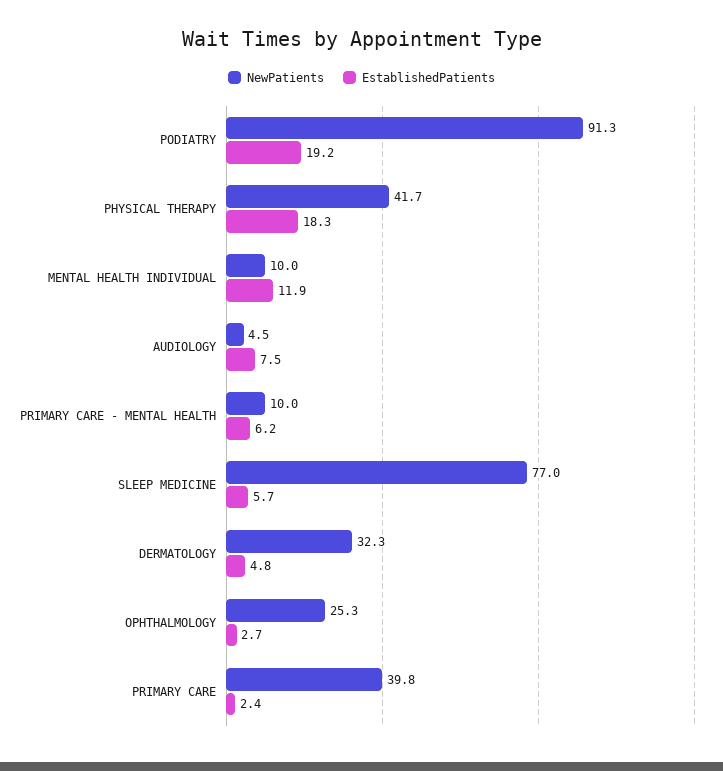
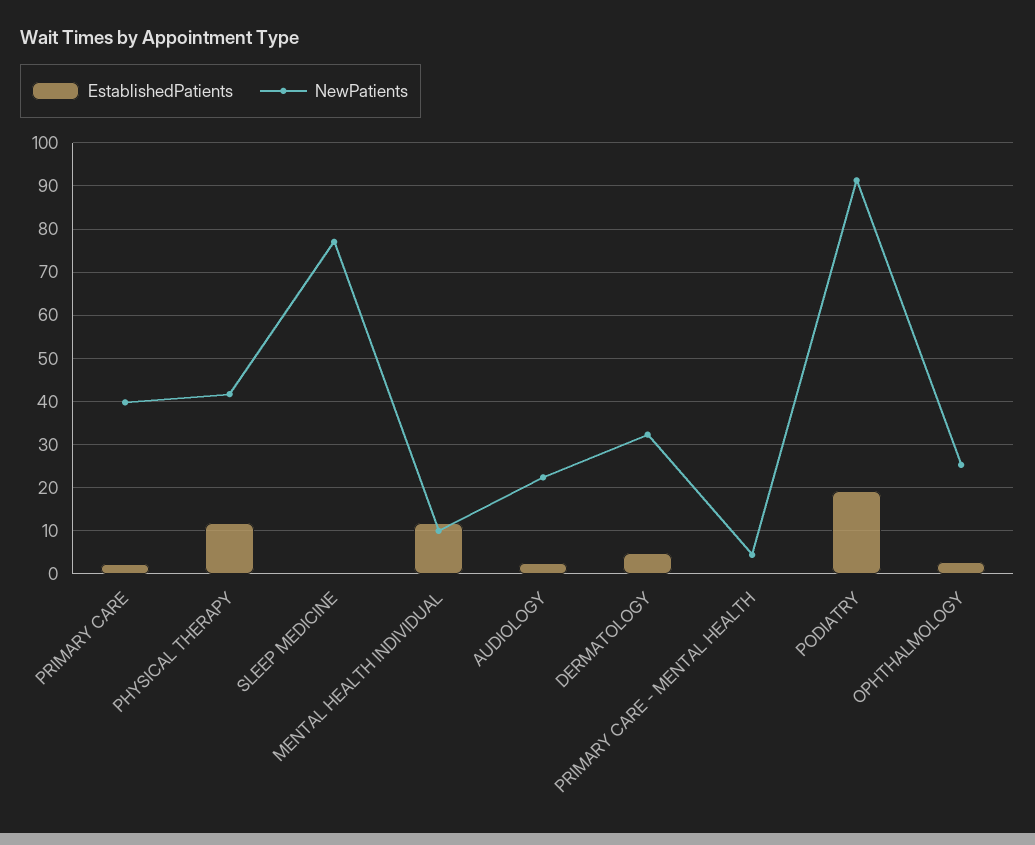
EstablishedPatients, PHYSICAL THERAPY: 18.3 -> 12
NewPatients, AUDIOLOGY: 4.5 -> 22
EstablishedPatients, AUDIOLOGY: 7.5 -> 2
NewPatients, PRIMARY CARE - MENTAL HEALTH: 10 -> 4
EstablishedPatients, PRIMARY CARE - MENTAL HEALTH: 6.2 -> 0
EstablishedPatients, SLEEP MEDICINE: 5.7 -> 0

